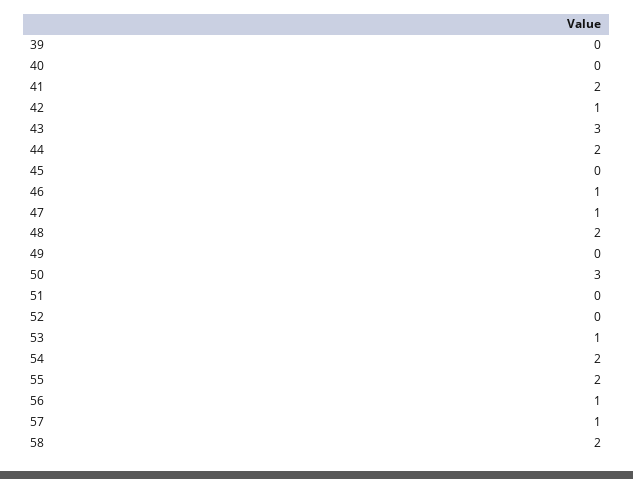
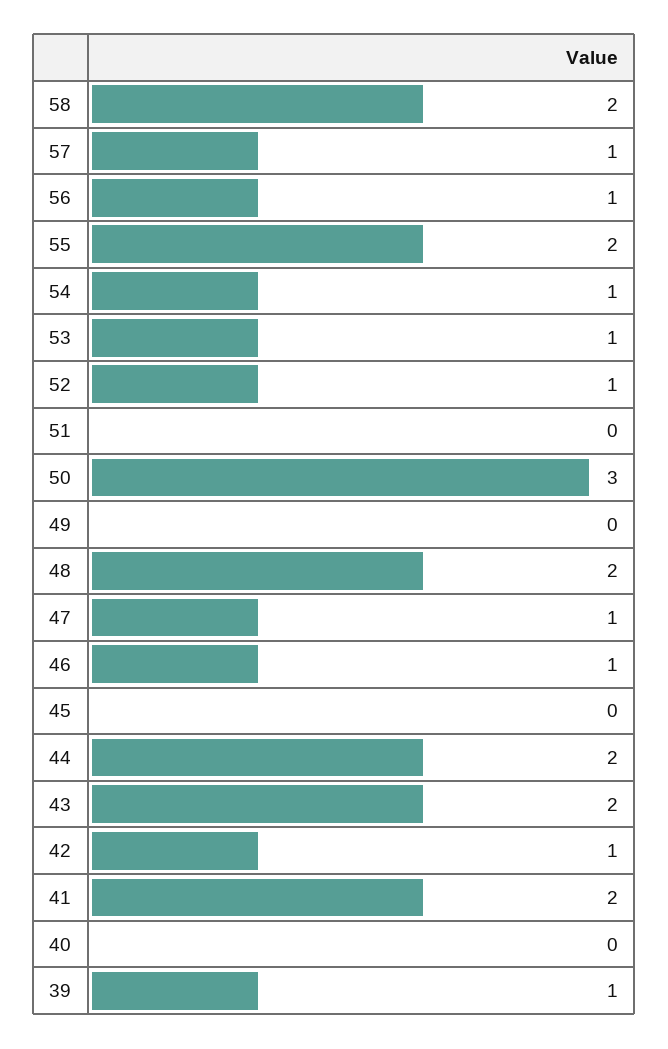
39: 0 -> 1
43: 3 -> 2
52: 0 -> 1
54: 2 -> 1

